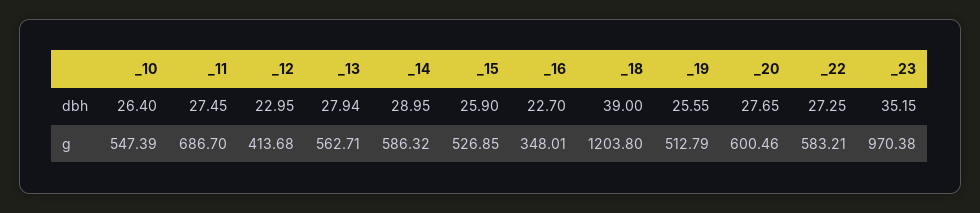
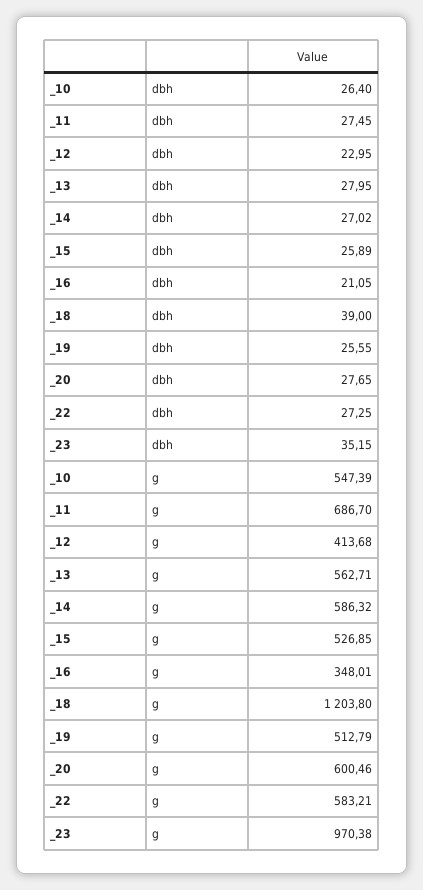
_13, dbh: 27.94 -> 27.95
_14, dbh: 28.95 -> 27.02
_15, dbh: 25.9 -> 25.89
_16, dbh: 22.7 -> 21.05

